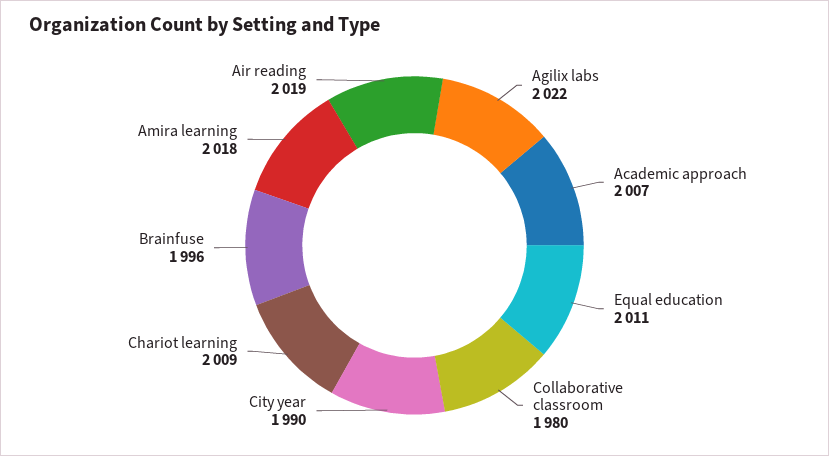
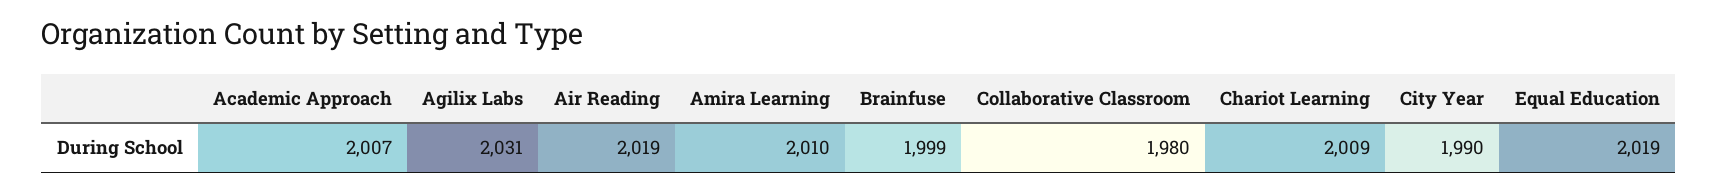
Agilix labs: 2022 -> 2031
Equal education: 2011 -> 2019
Brainfuse: 1996 -> 1999
Amira learning: 2018 -> 2010

